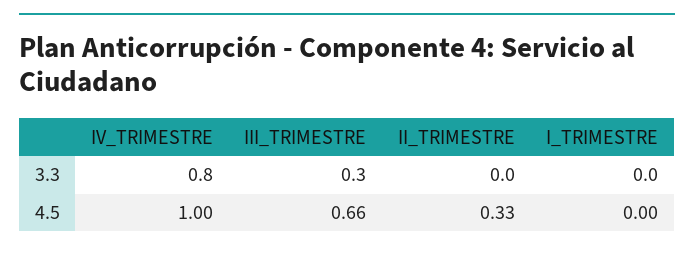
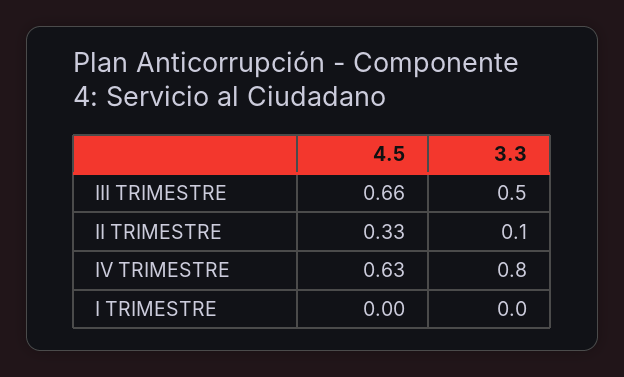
III_TRIMESTRE, 3.3: 0.3 -> 0.5
II_TRIMESTRE, 3.3: 0 -> 0.1
IV_TRIMESTRE, 4.5: 1 -> 0.63

